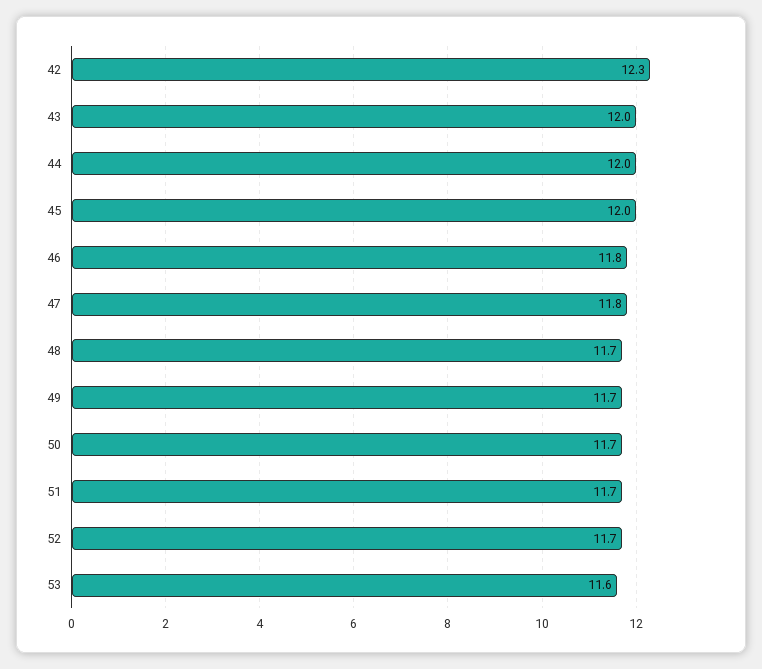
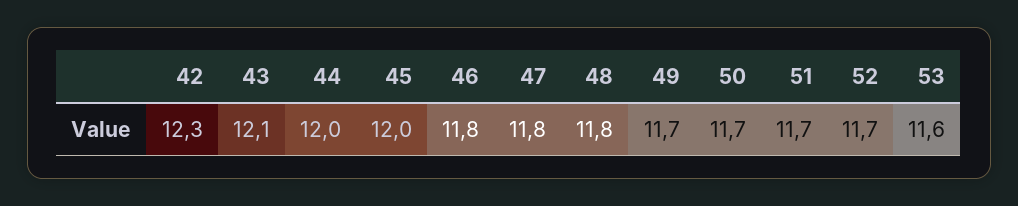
43: 12 -> 12.1
48: 11.7 -> 11.8

